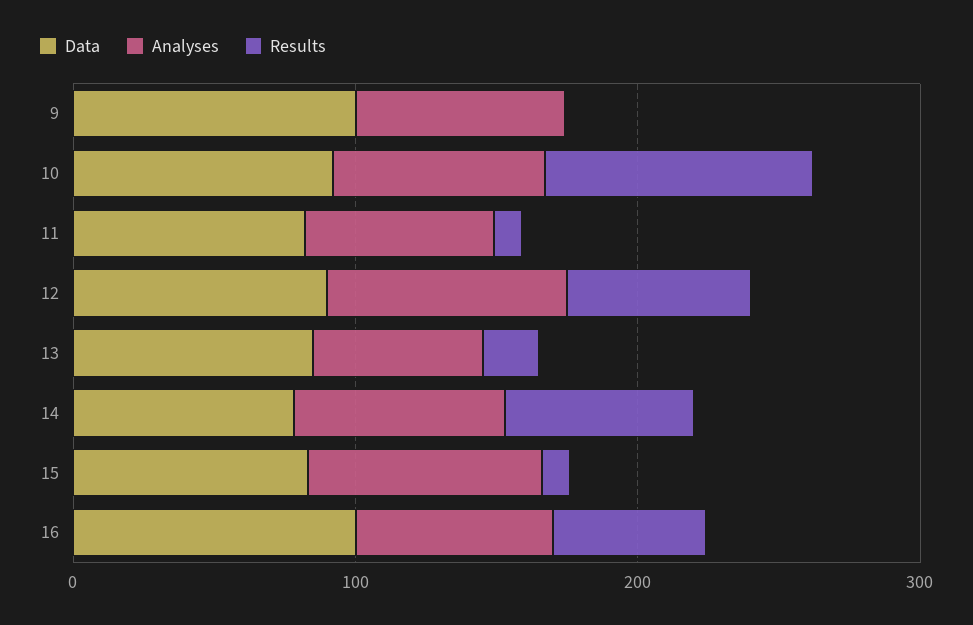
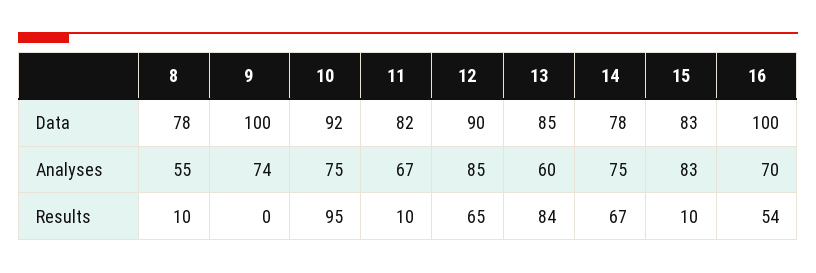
Results, 13: 20 -> 84
Data, 8: none -> 78
Analyses, 8: none -> 55
Results, 8: none -> 10

